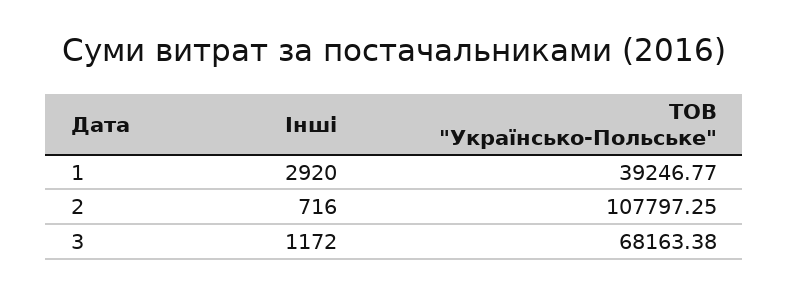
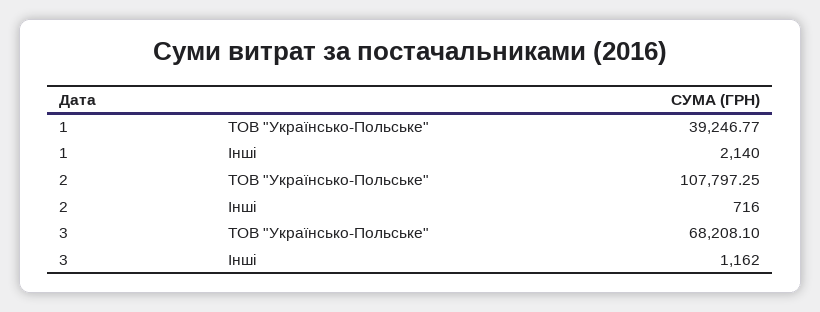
Інші, 1: 2920 -> 2140
Інші, 3: 1172 -> 1162
ТОВ "Українсько-Польське", 3: 68163.38 -> 68208.1

